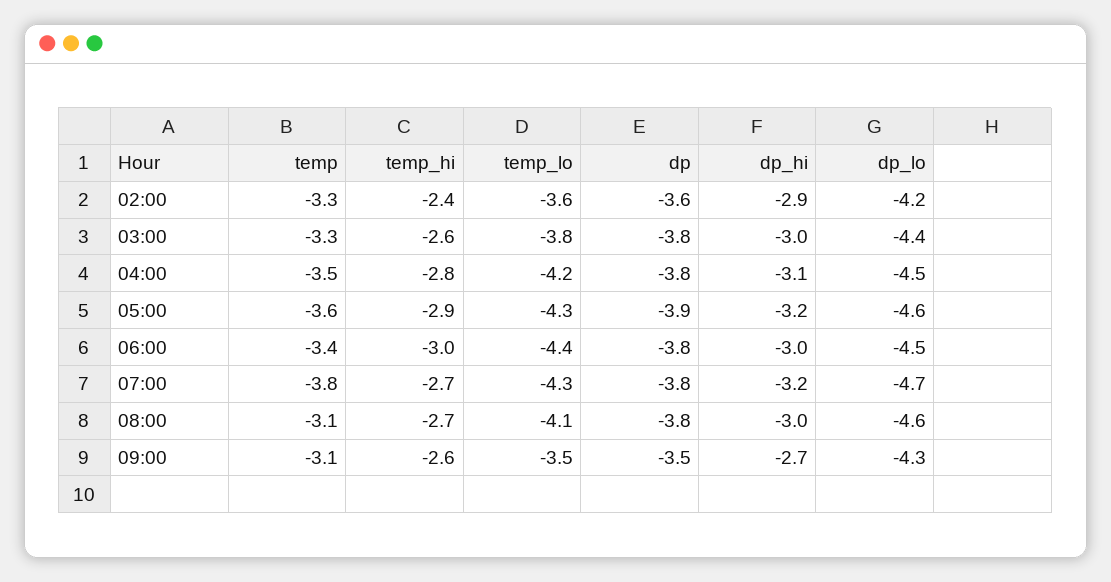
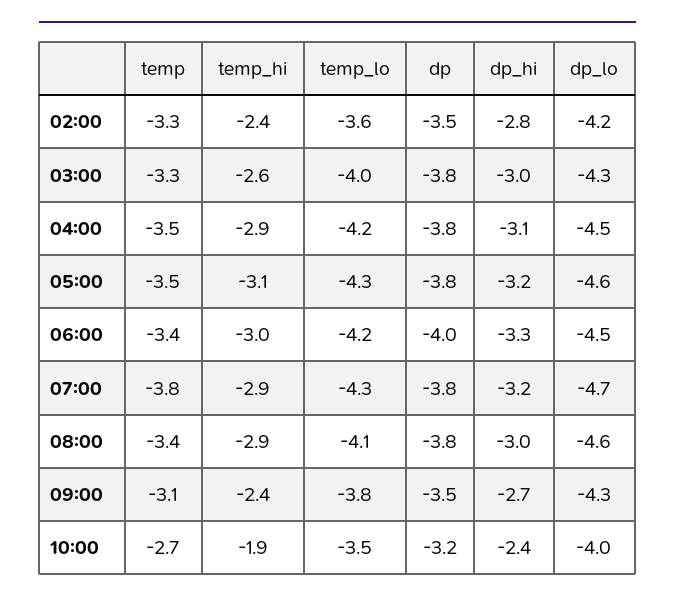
dp, 02:00: -3.6 -> -3.5
dp_hi, 02:00: -2.9 -> -2.8
temp_lo, 03:00: -3.8 -> -4
dp_lo, 03:00: -4.4 -> -4.3
temp_hi, 04:00: -2.8 -> -2.9
temp, 05:00: -3.6 -> -3.5
temp_hi, 05:00: -2.9 -> -3.1
dp, 05:00: -3.9 -> -3.8
temp_lo, 06:00: -4.4 -> -4.2
dp, 06:00: -3.8 -> -4
dp_hi, 06:00: -3 -> -3.3
temp_hi, 07:00: -2.7 -> -2.9
temp, 08:00: -3.1 -> -3.4
temp_hi, 08:00: -2.7 -> -2.9
temp_hi, 09:00: -2.6 -> -2.4
temp_lo, 09:00: -3.5 -> -3.8
temp, 10:00: none -> -2.7
temp_hi, 10:00: none -> -1.9
temp_lo, 10:00: none -> -3.5
dp, 10:00: none -> -3.2
dp_hi, 10:00: none -> -2.4
dp_lo, 10:00: none -> -4

